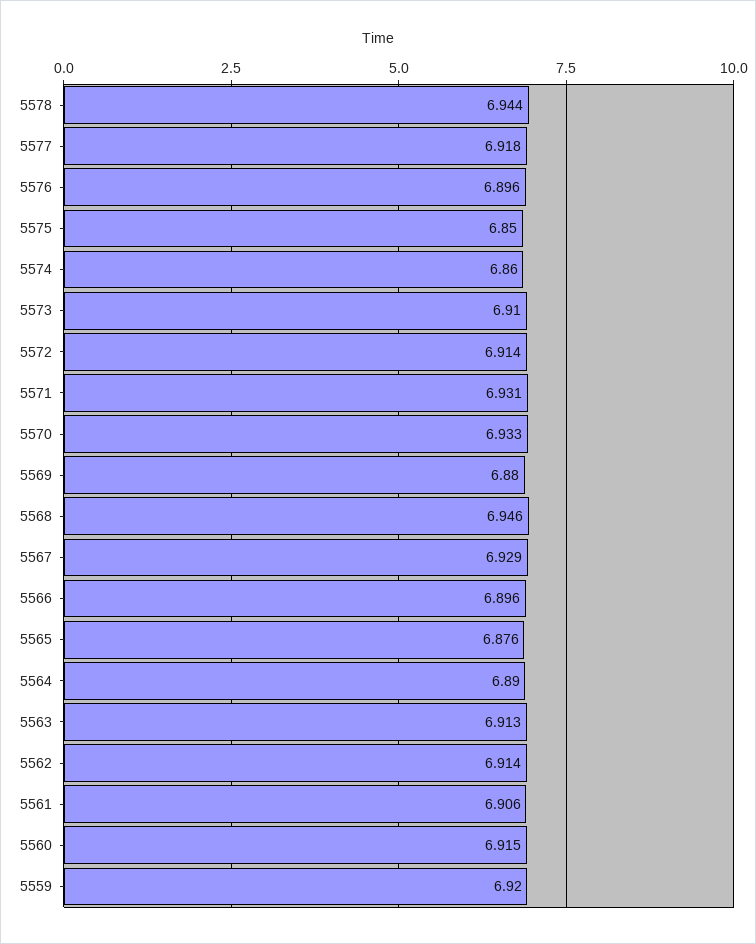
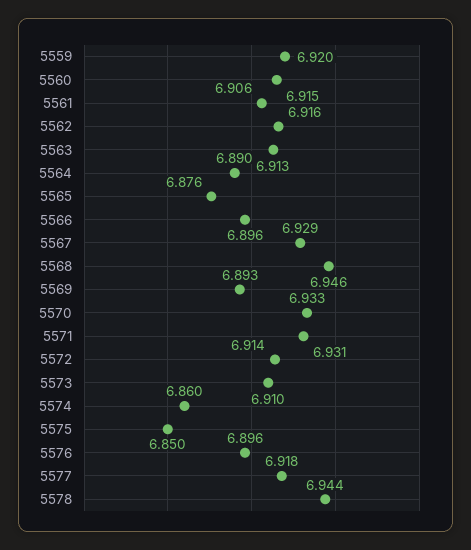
5569: 6.88 -> 6.893
5562: 6.914 -> 6.916

